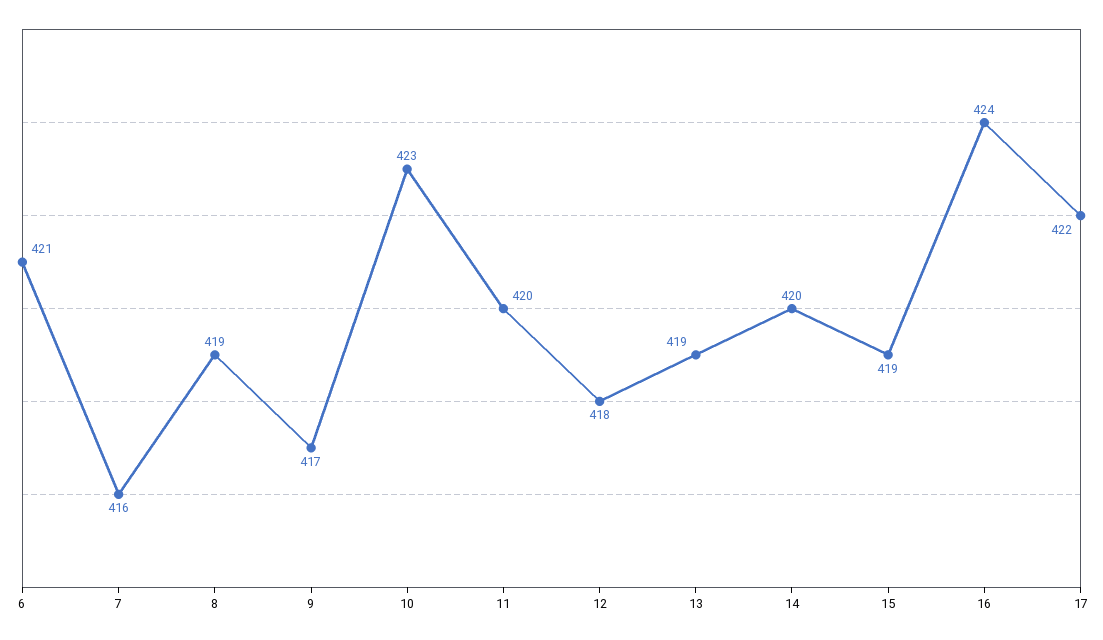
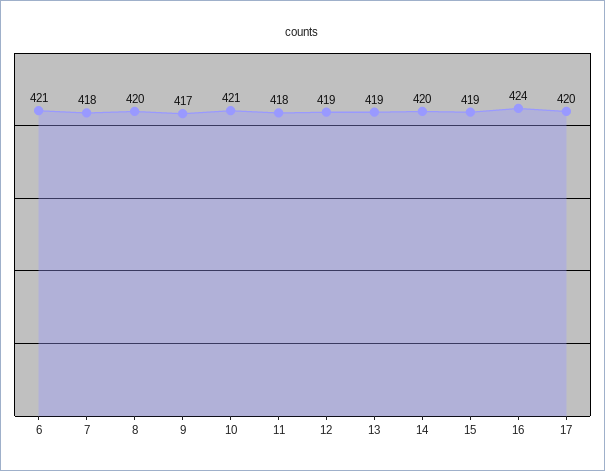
7: 416 -> 418
8: 419 -> 420
10: 423 -> 421
11: 420 -> 418
12: 418 -> 419
17: 422 -> 420

